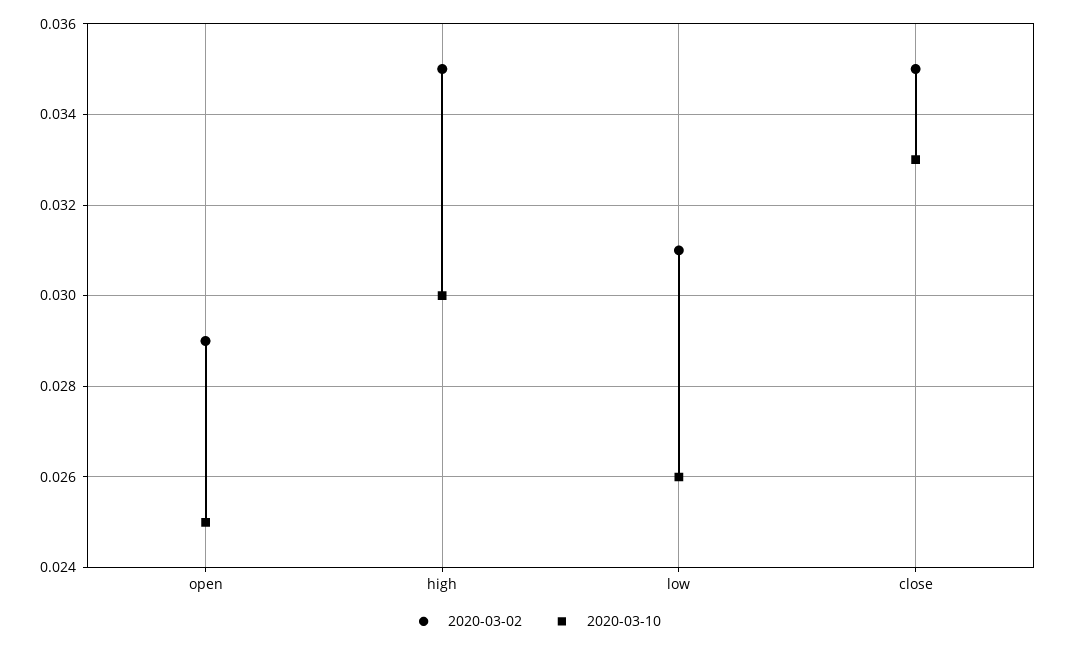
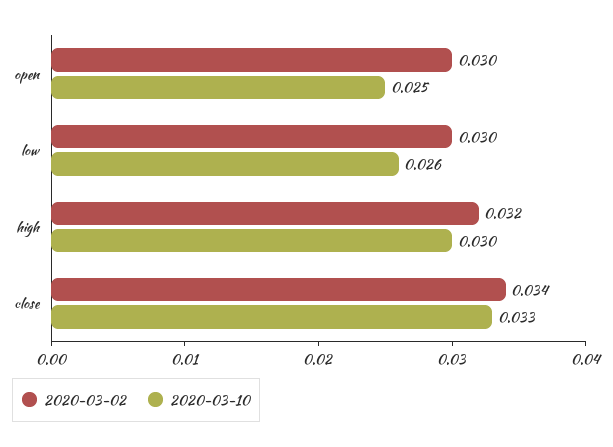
2020-03-02, open: 0.029 -> 0.03
2020-03-02, high: 0.035 -> 0.032
2020-03-02, low: 0.031 -> 0.03
2020-03-02, close: 0.035 -> 0.034

